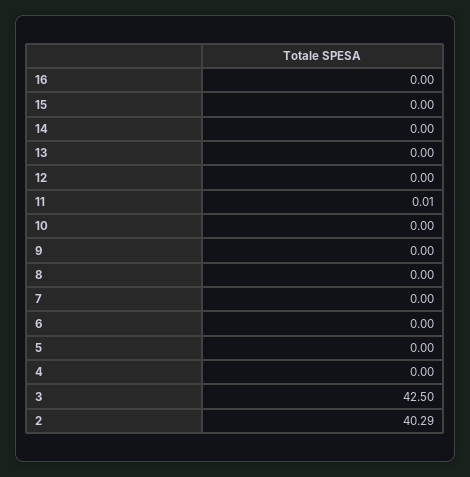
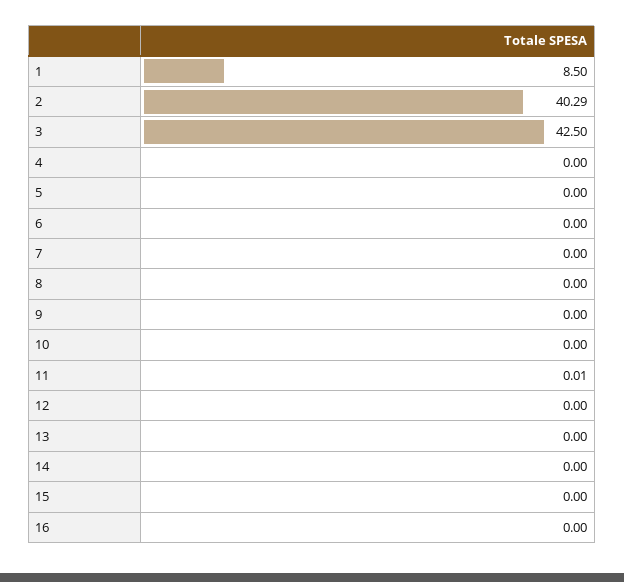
1: none -> 8.5

